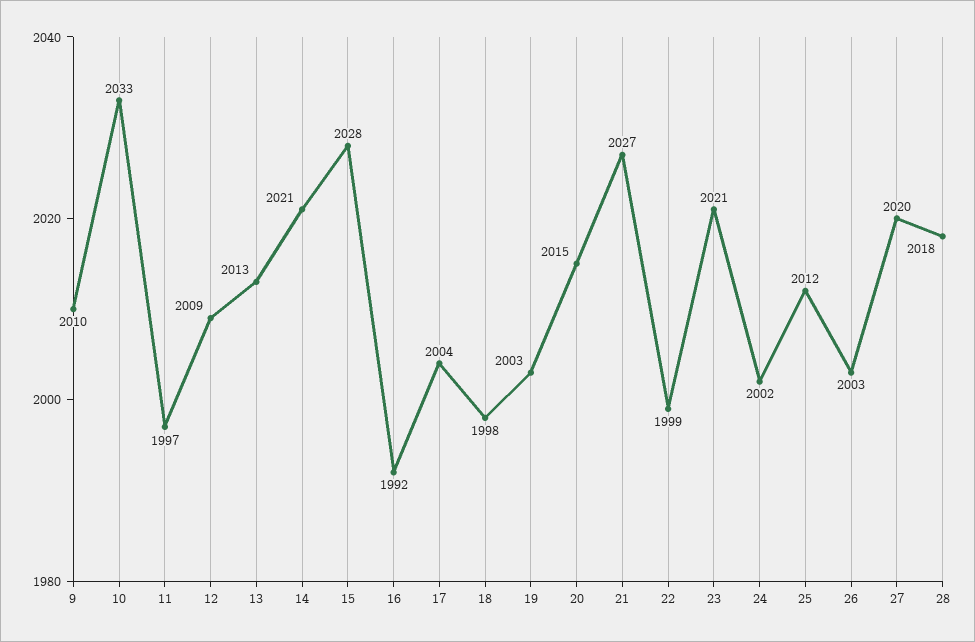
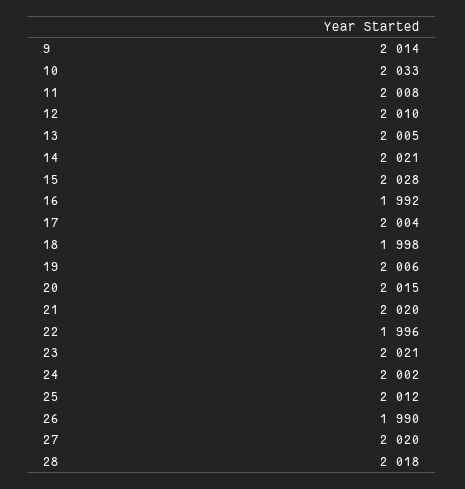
9: 2010 -> 2014
11: 1997 -> 2008
12: 2009 -> 2010
13: 2013 -> 2005
19: 2003 -> 2006
21: 2027 -> 2020
22: 1999 -> 1996
26: 2003 -> 1990

